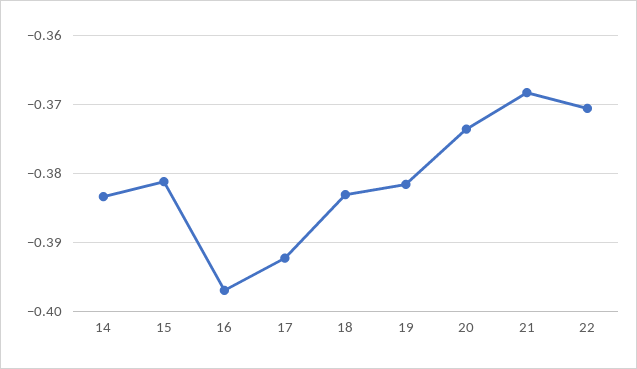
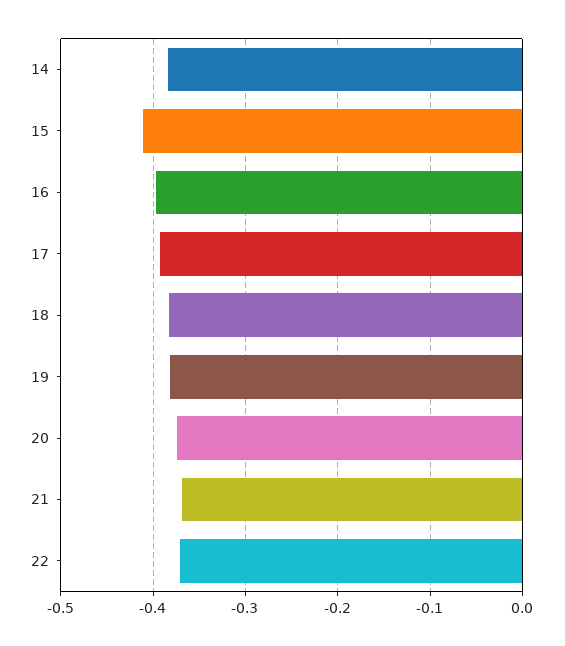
15: -0.381 -> -0.41

